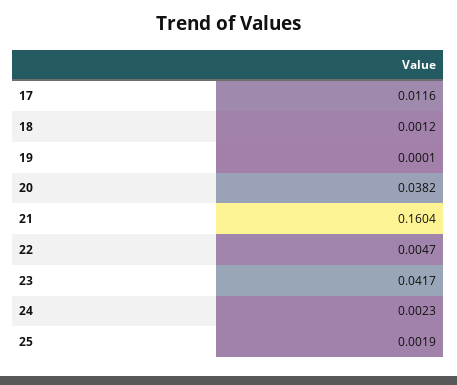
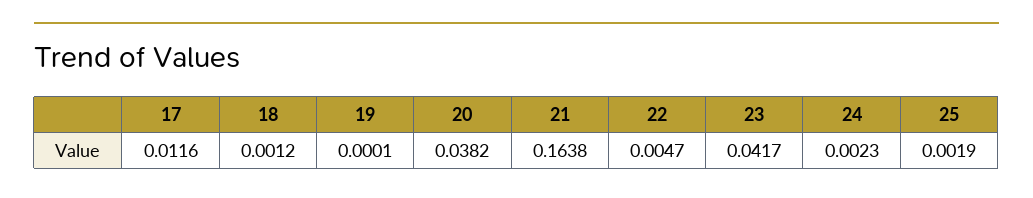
21: 0.1604 -> 0.1638

